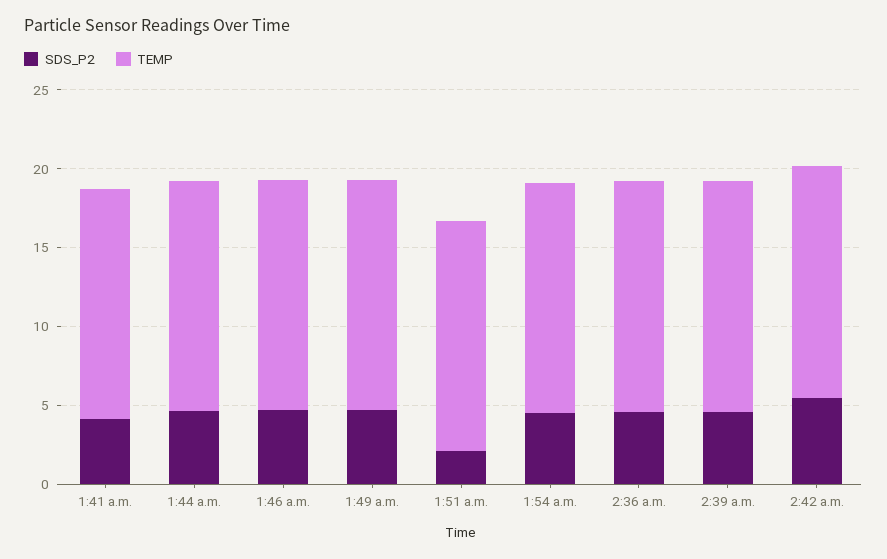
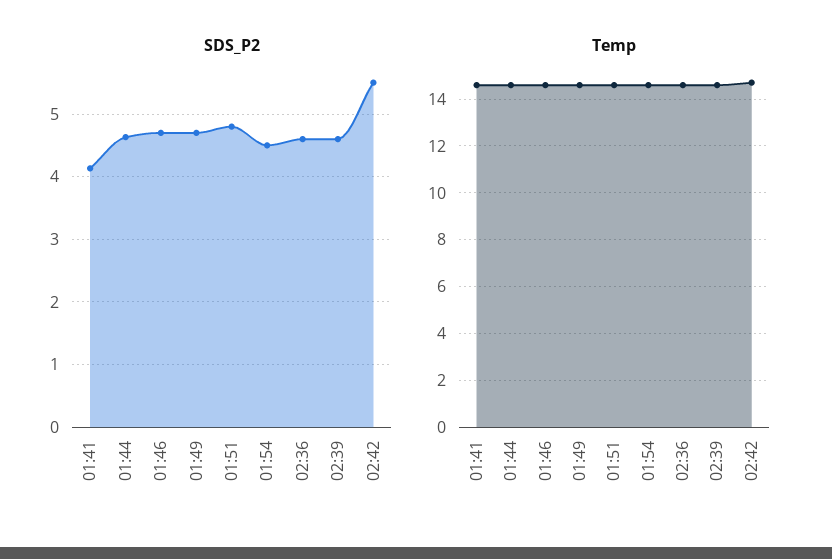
SDS_P2, 1:51 a.m.: 2 -> 4.8

